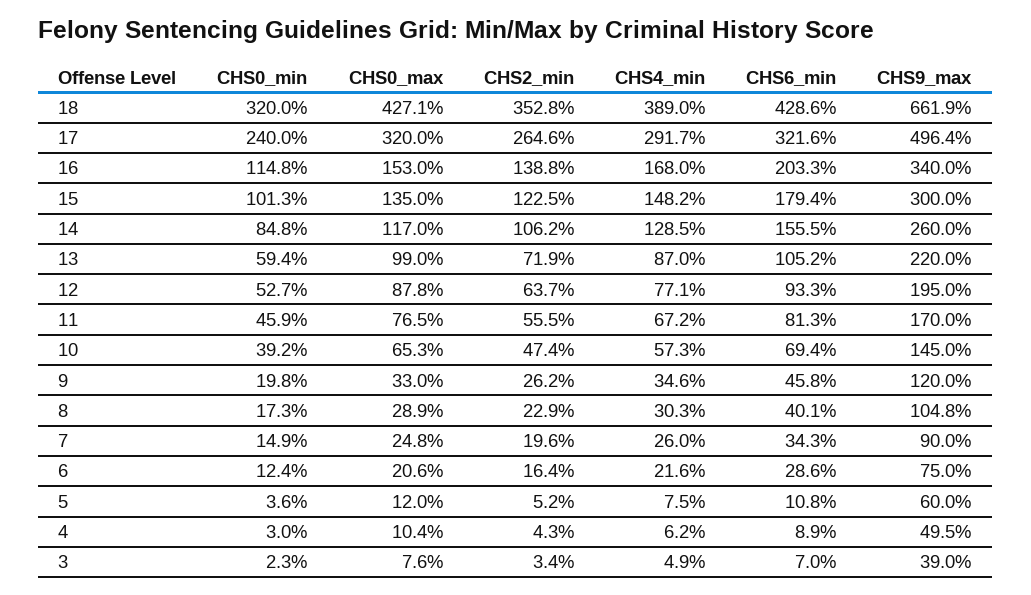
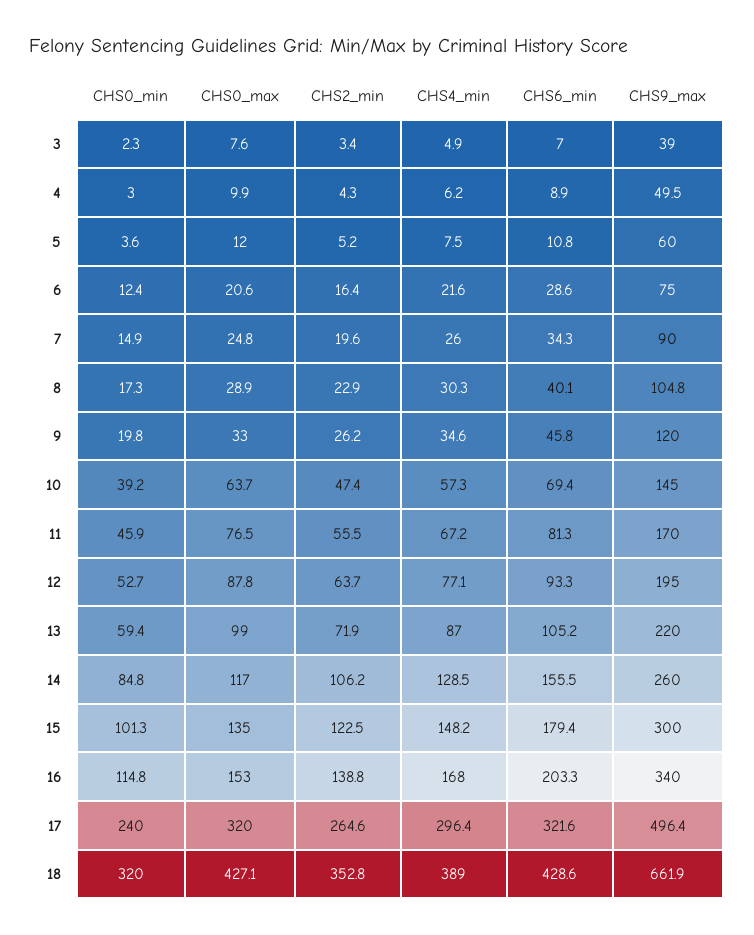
CHS4_min, 17: 291.7 -> 296.4
CHS0_max, 10: 65.3 -> 63.7
CHS0_max, 4: 10.4 -> 9.9

